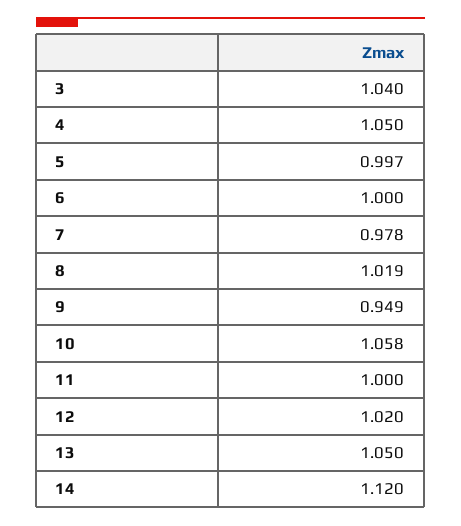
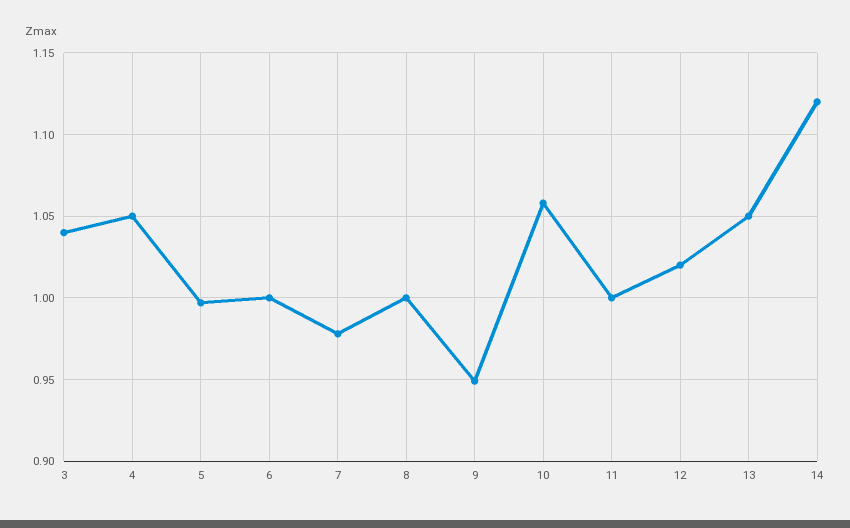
8: 1.019 -> 1

